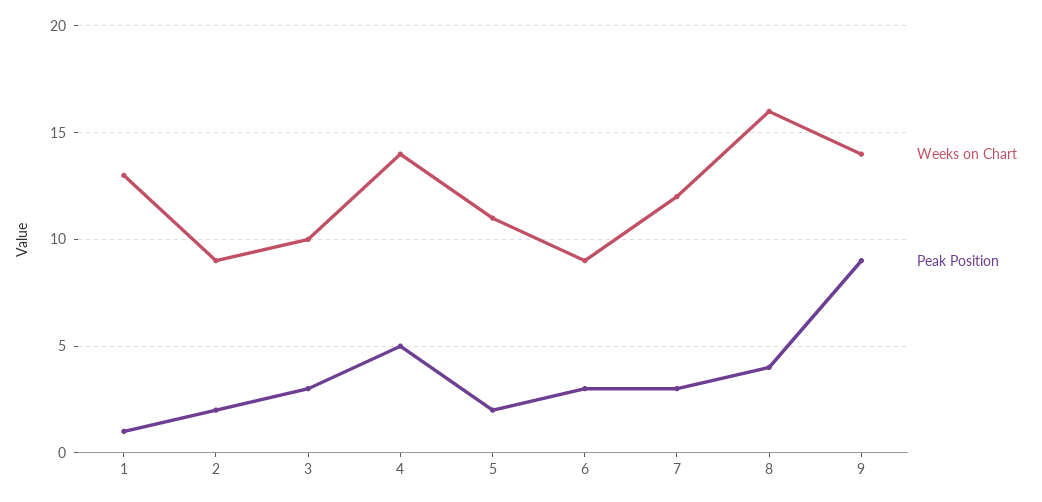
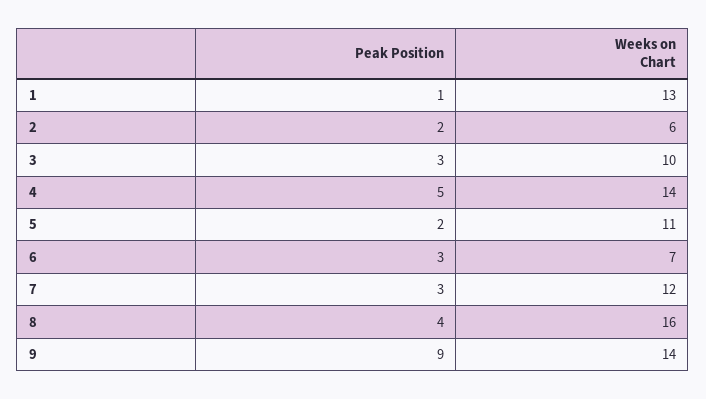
Weeks on Chart, 2: 9 -> 6
Weeks on Chart, 6: 9 -> 7

